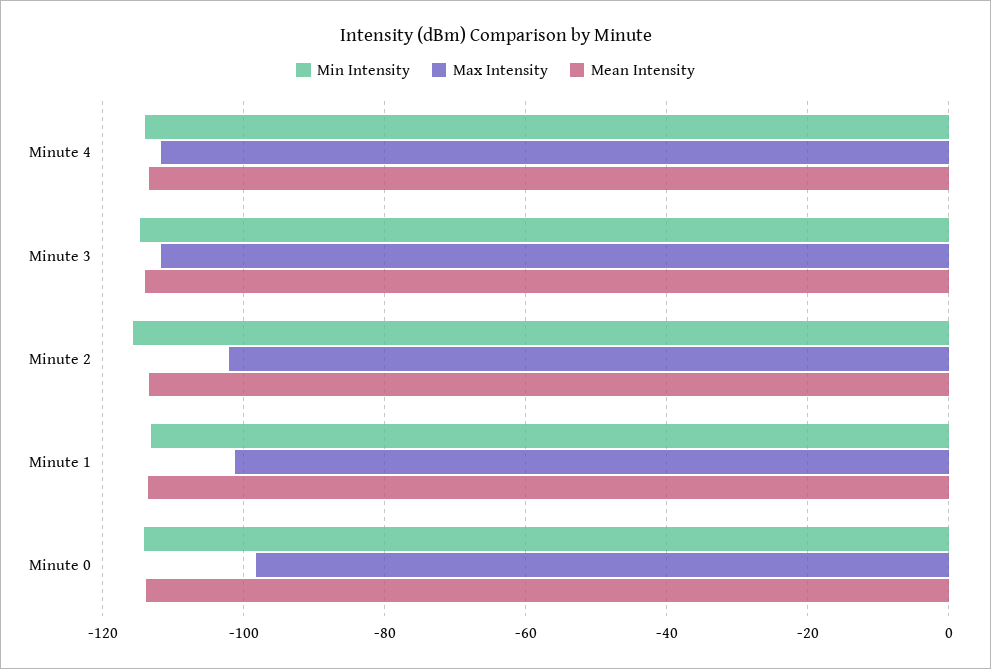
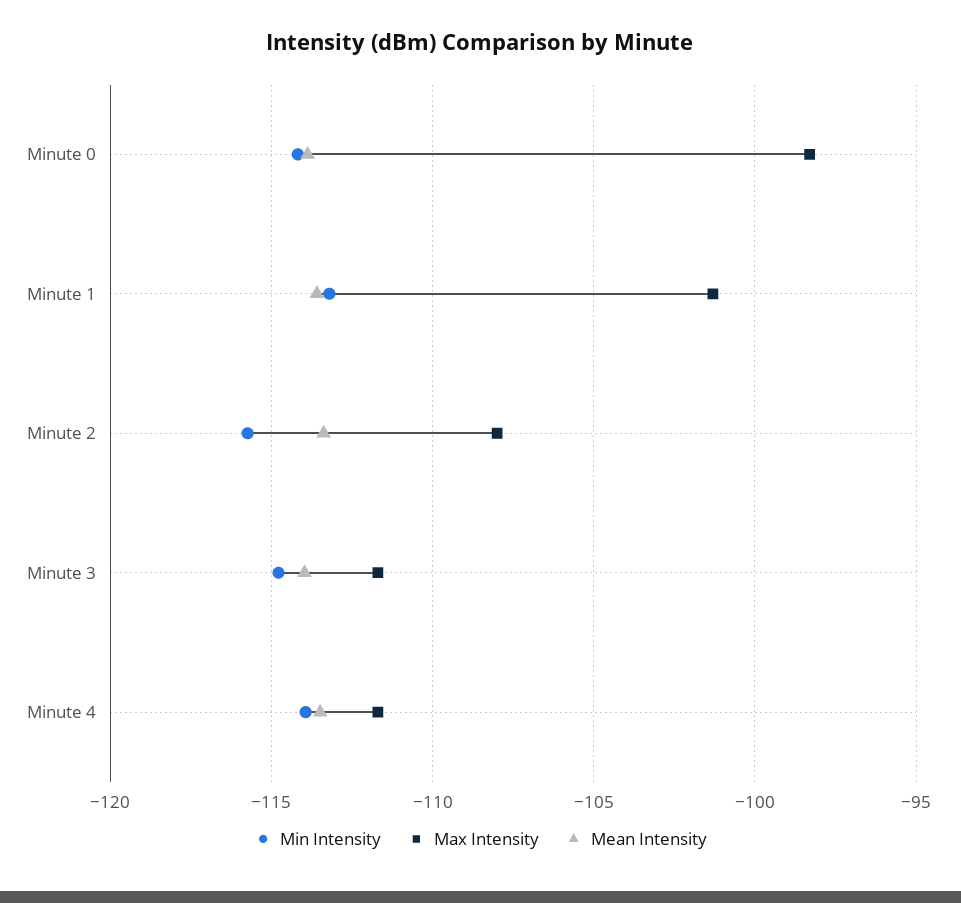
Max Intensity, Minute 2: -102 -> -108

